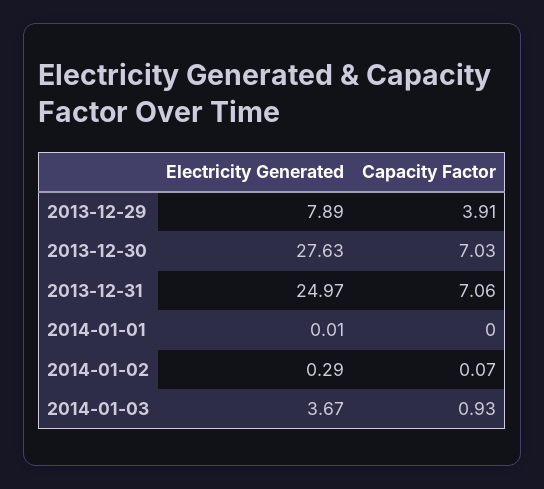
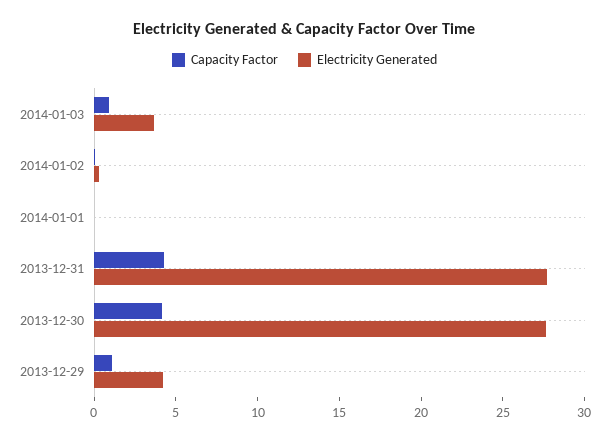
Electricity Generated, 2013-12-29: 7.89 -> 4
Capacity Factor, 2013-12-29: 3.91 -> 1
Capacity Factor, 2013-12-30: 7.03 -> 4
Electricity Generated, 2013-12-31: 24.97 -> 28
Capacity Factor, 2013-12-31: 7.06 -> 4

